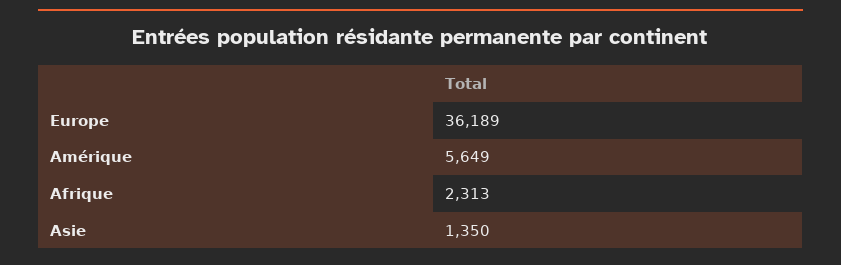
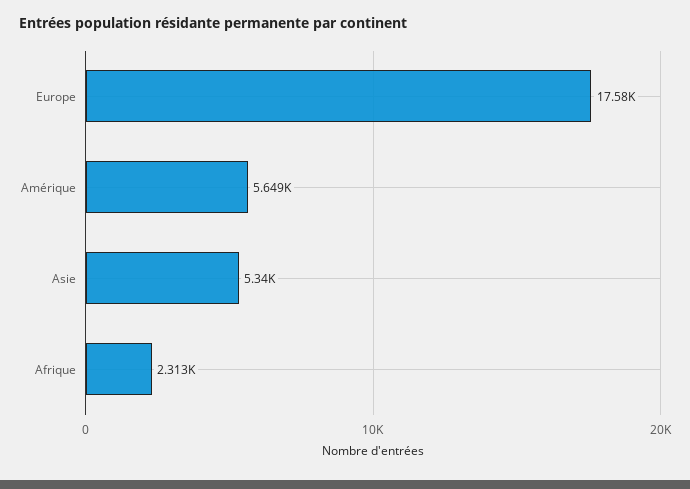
Europe: 36189 -> 17580
Asie: 1350 -> 5340

